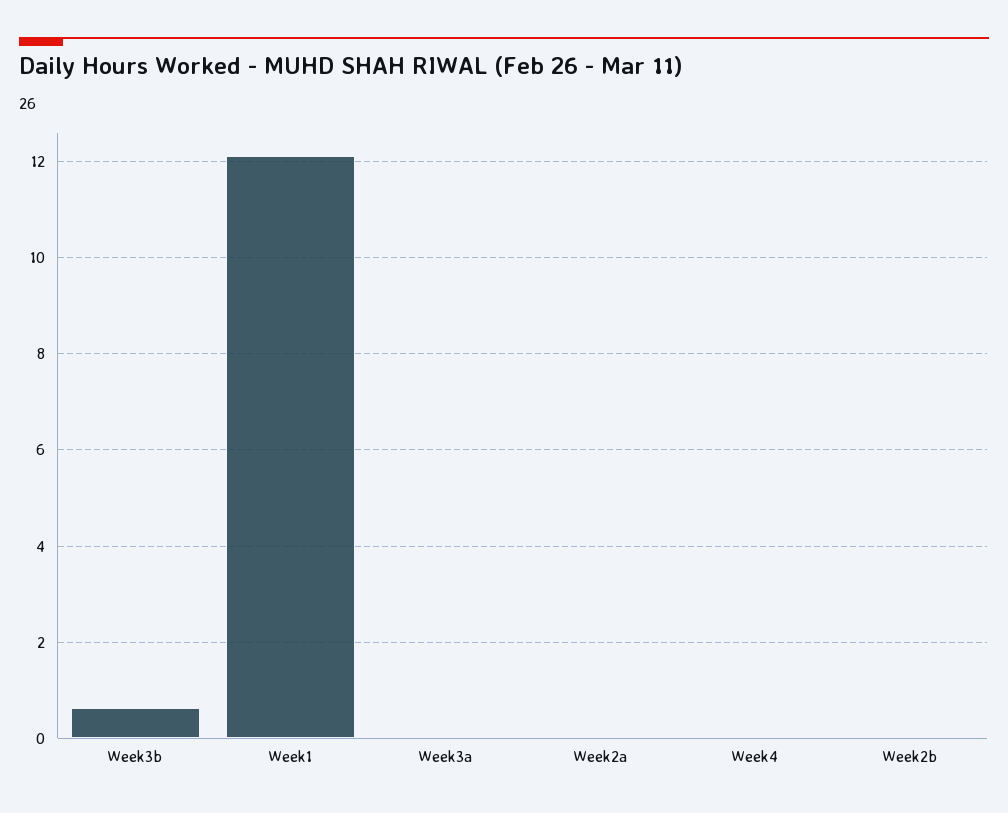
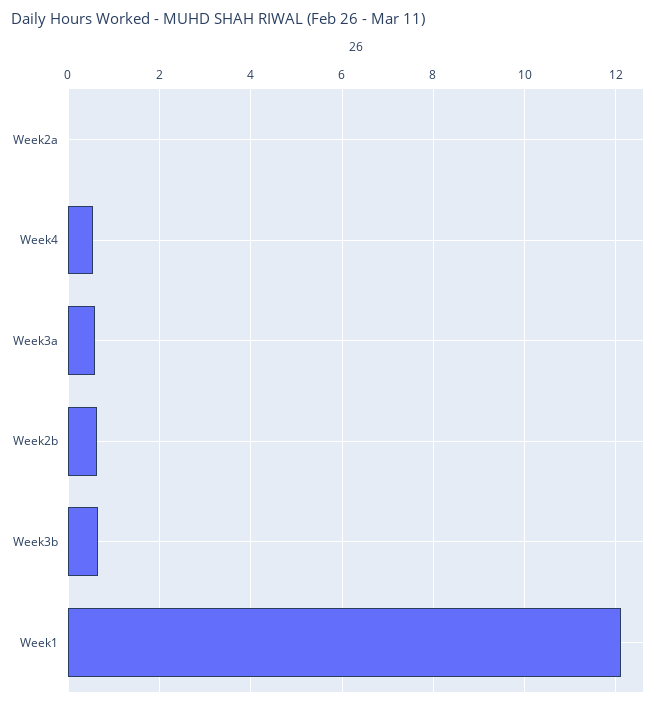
Week3a: 0 -> 0.6
Week4: 0 -> 0.6
Week2b: 0 -> 0.6

